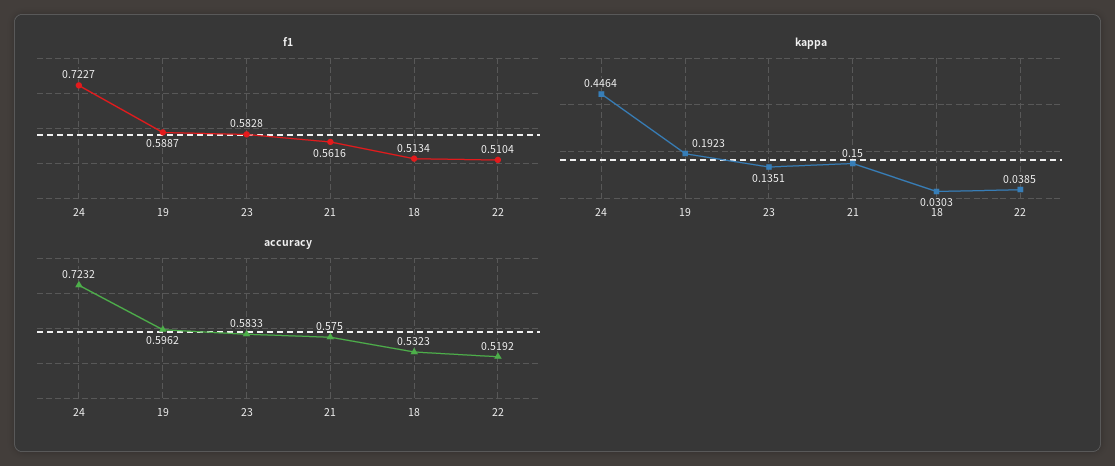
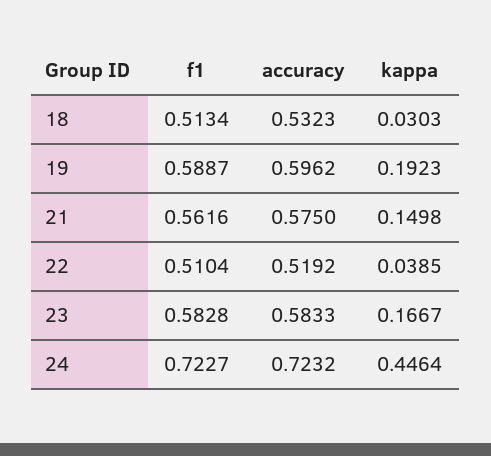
kappa, 23: 0.1351 -> 0.1667
kappa, 21: 0.15 -> 0.1498

